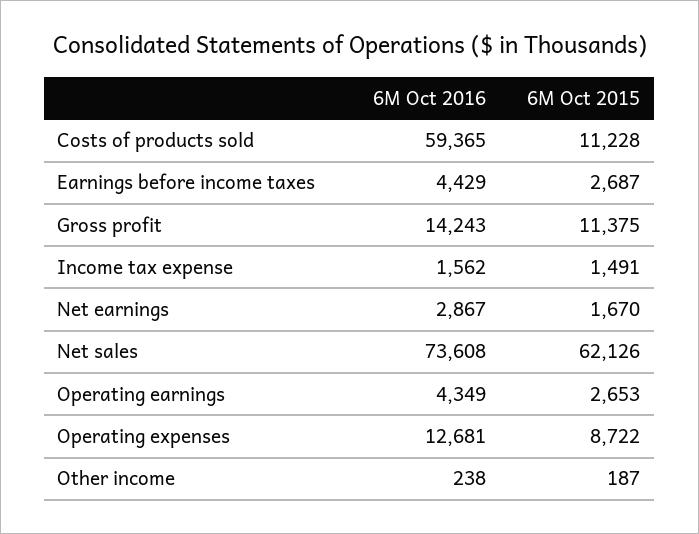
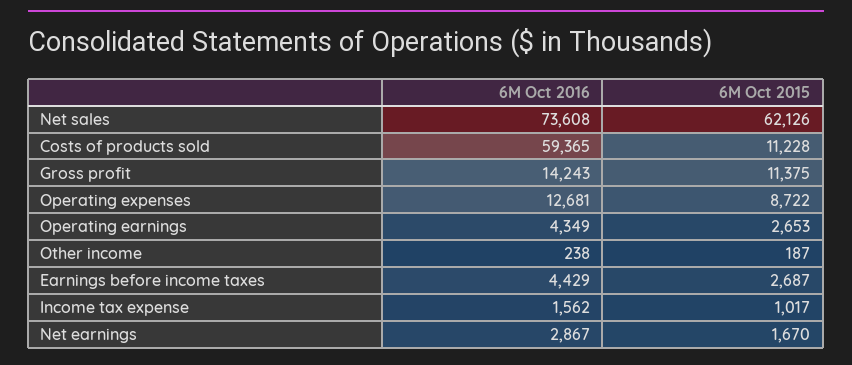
6M Oct 2015, Income tax expense: 1491 -> 1017

